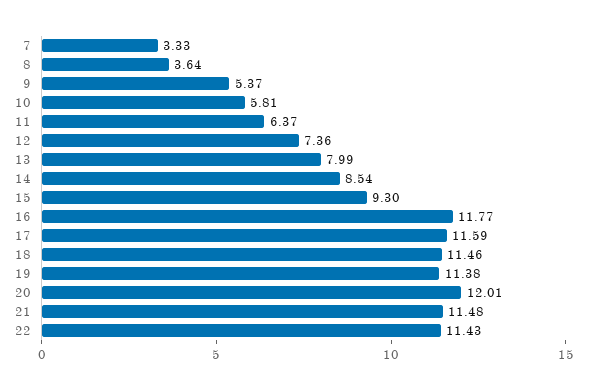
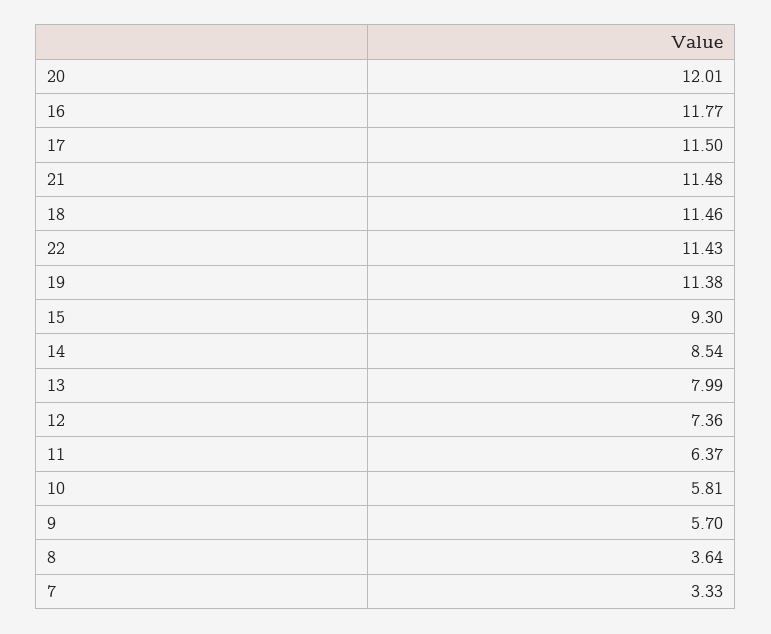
9: 5.37 -> 5.7
17: 11.59 -> 11.5

